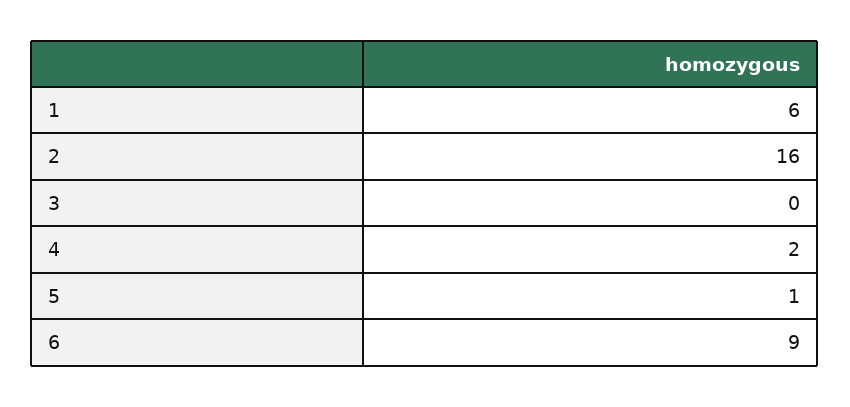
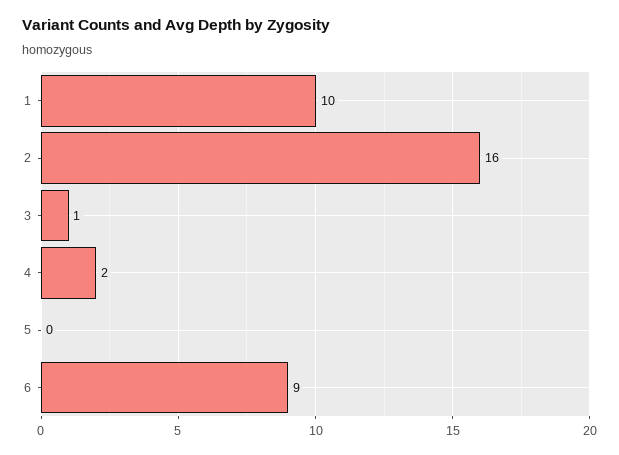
1: 6 -> 10
3: 0 -> 1
5: 1 -> 0

